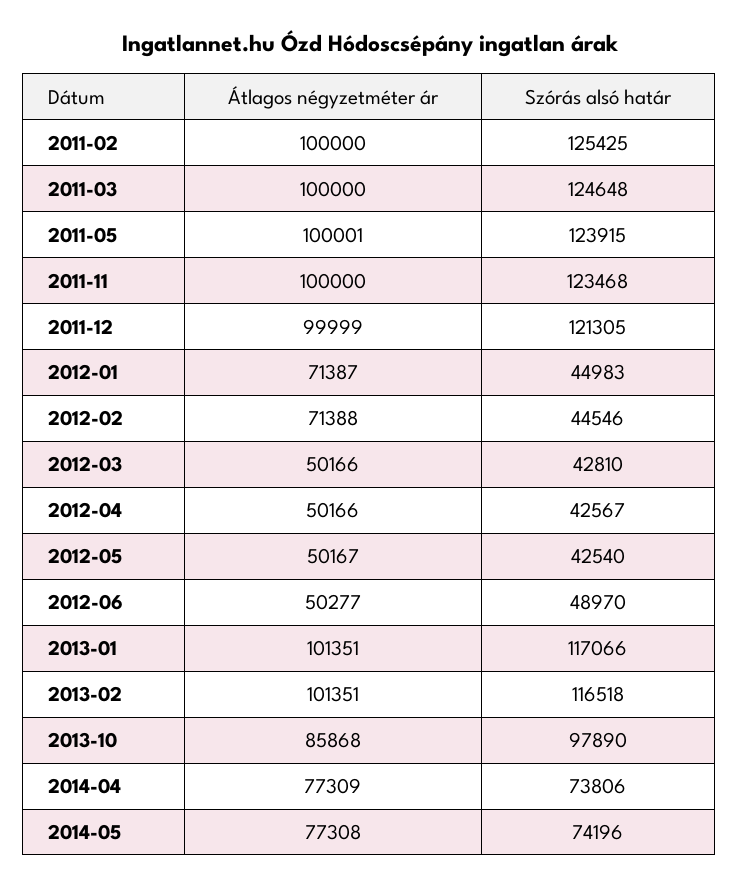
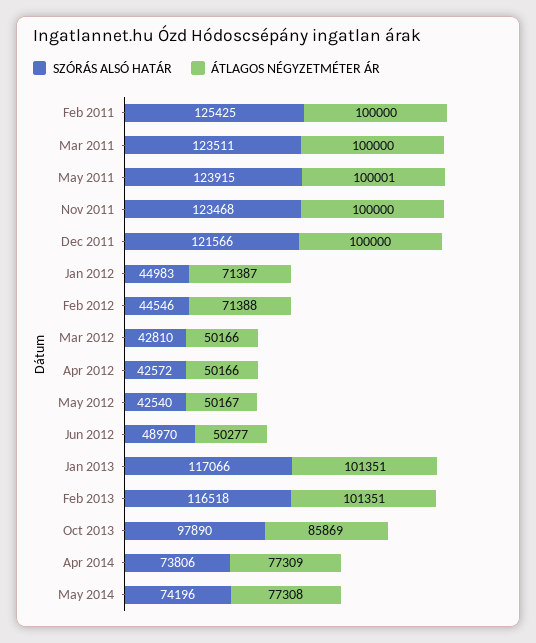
Szórás alsó határ, 2011-03: 124648 -> 123511
Átlagos négyzetméter ár, 2011-12: 99999 -> 100000
Szórás alsó határ, 2011-12: 121305 -> 121566
Szórás alsó határ, 2012-04: 42567 -> 42572
Átlagos négyzetméter ár, 2013-10: 85868 -> 85869

